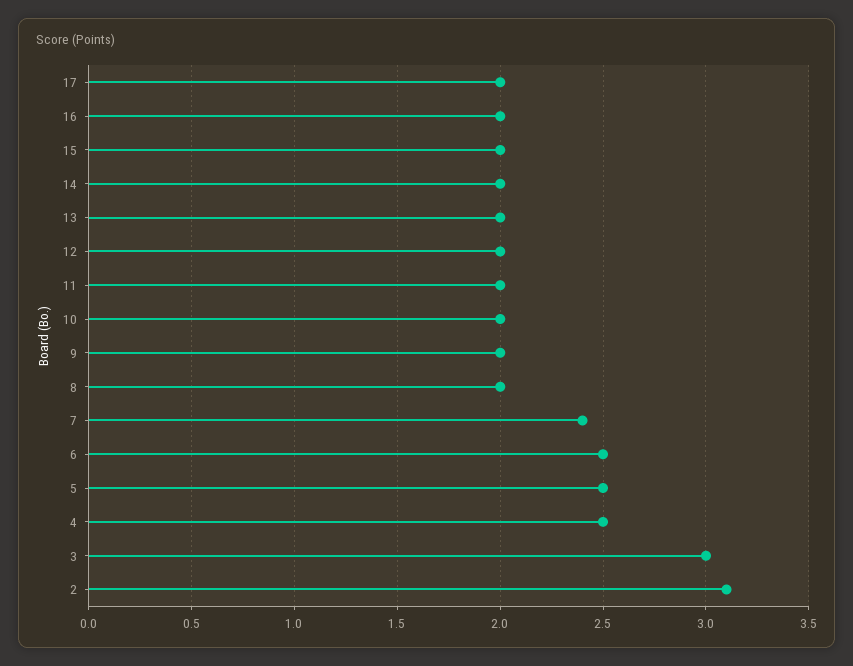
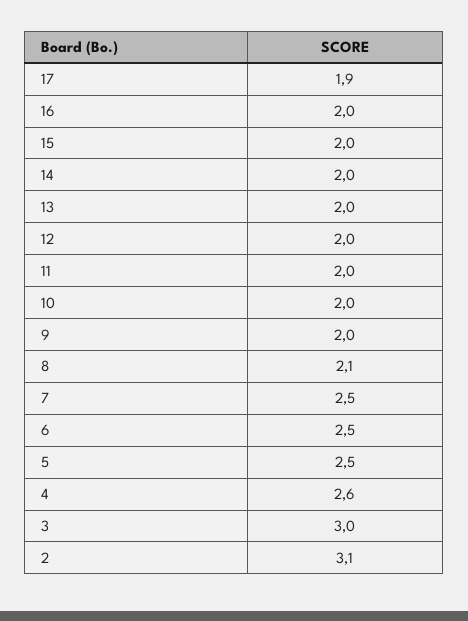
17: 2 -> 1.9
8: 2 -> 2.1
7: 2.4 -> 2.5
4: 2.5 -> 2.6

